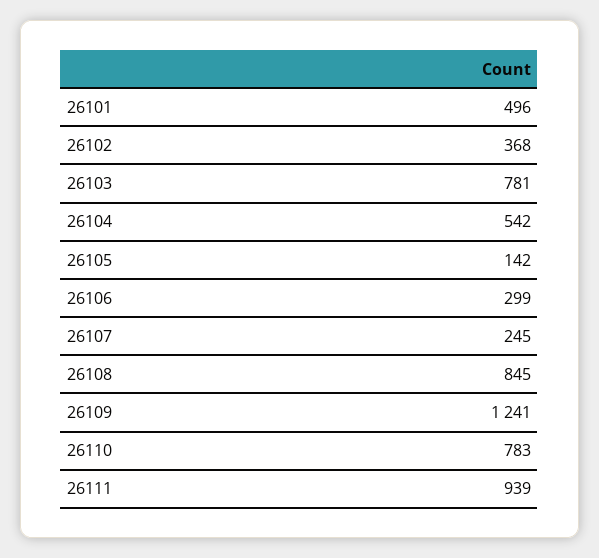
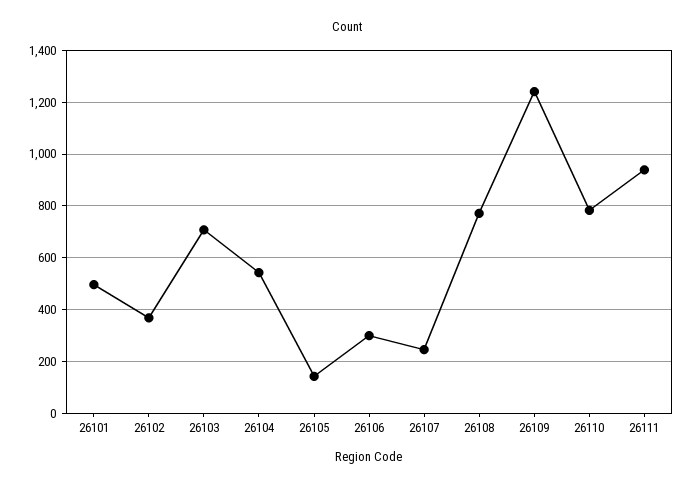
26103: 781 -> 700
26108: 845 -> 775

